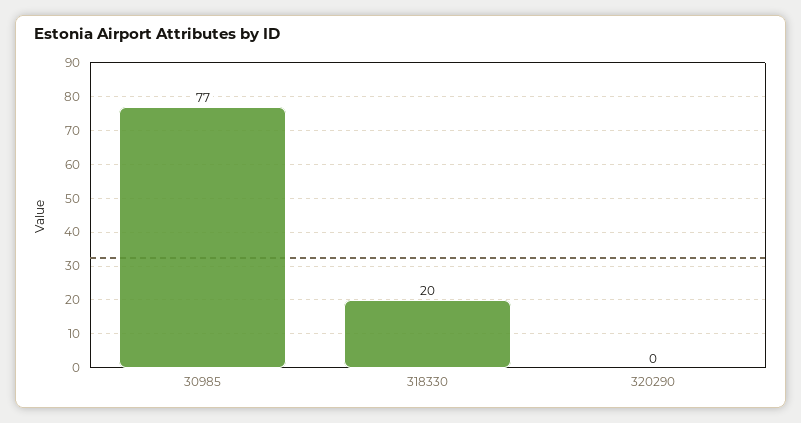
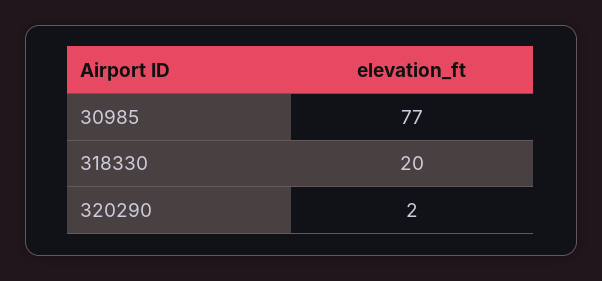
320290: 0 -> 2

